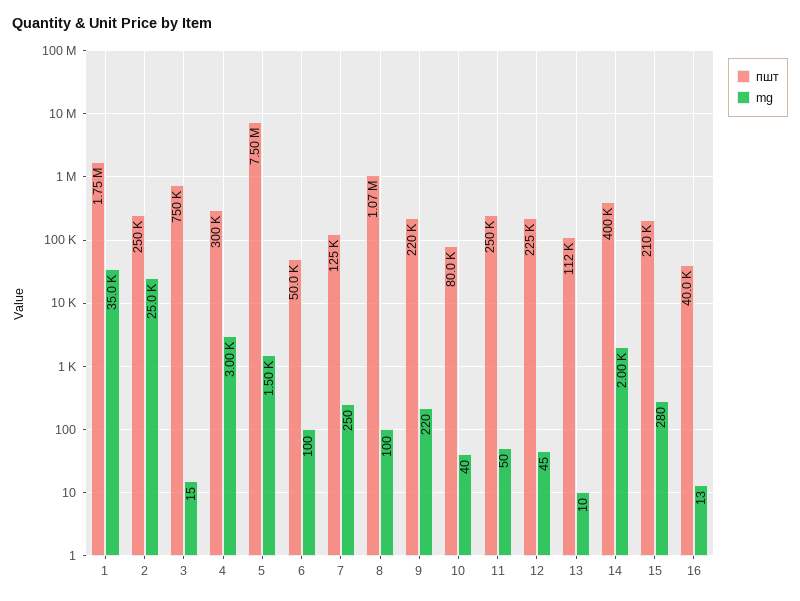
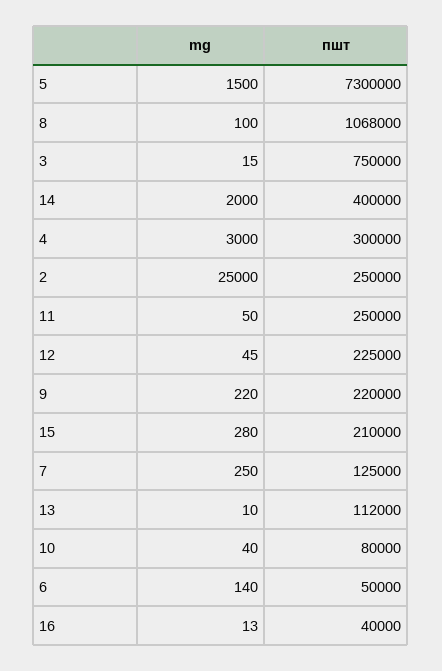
пшт, 1: 1750000 -> none
mg, 1: 35000 -> none
пшт, 5: 7500000 -> 7300000
mg, 6: 100 -> 140

